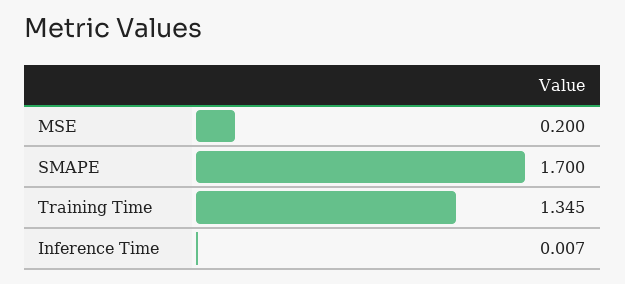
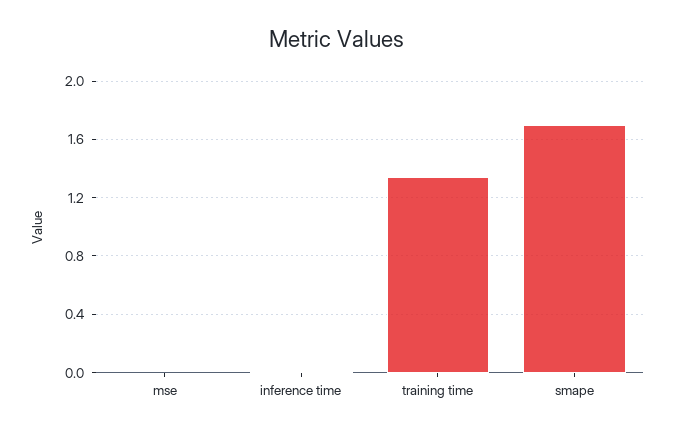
MSE: 0.2 -> 0

